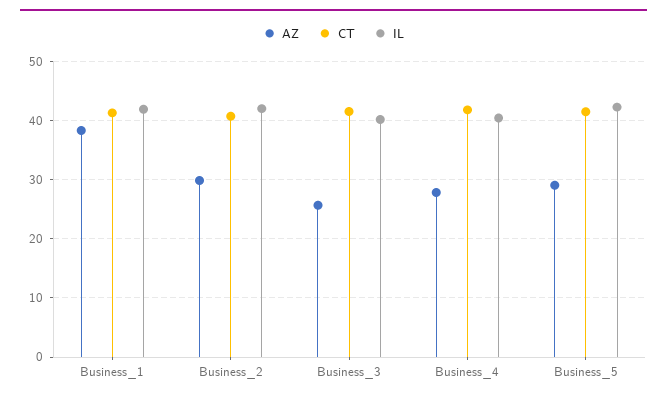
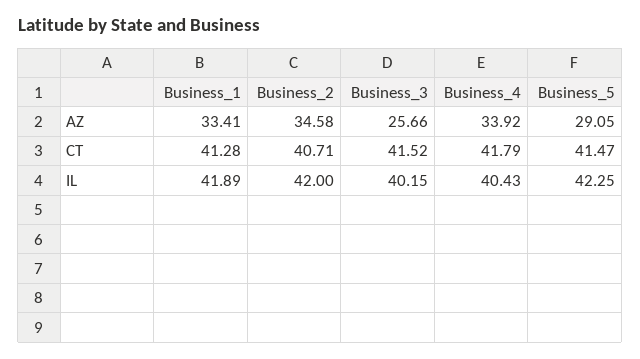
AZ, Business_1: 38 -> 33.41
AZ, Business_2: 30 -> 34.58
AZ, Business_4: 28 -> 33.92

